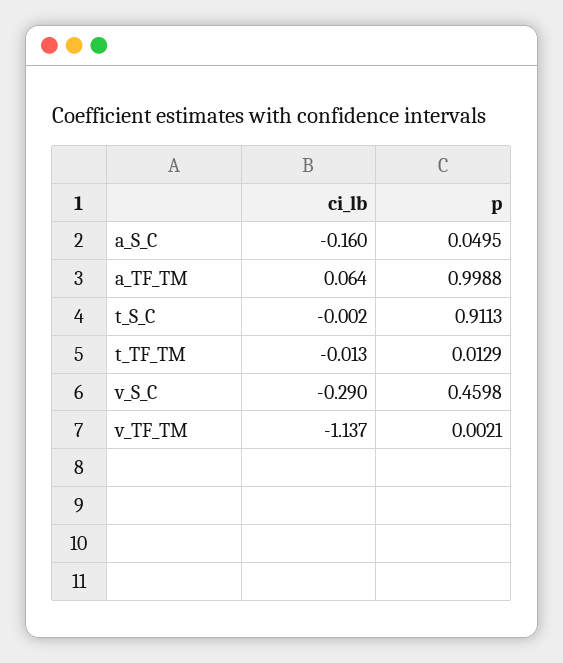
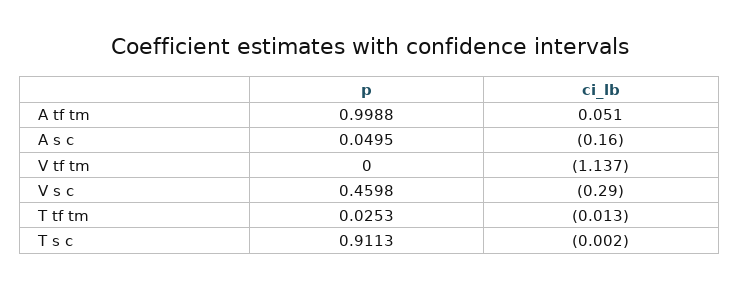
ci_lb, a_TF_TM: 0.064 -> 0.051
p, t_TF_TM: 0.0129 -> 0.0253
p, v_TF_TM: 0.0021 -> 0

